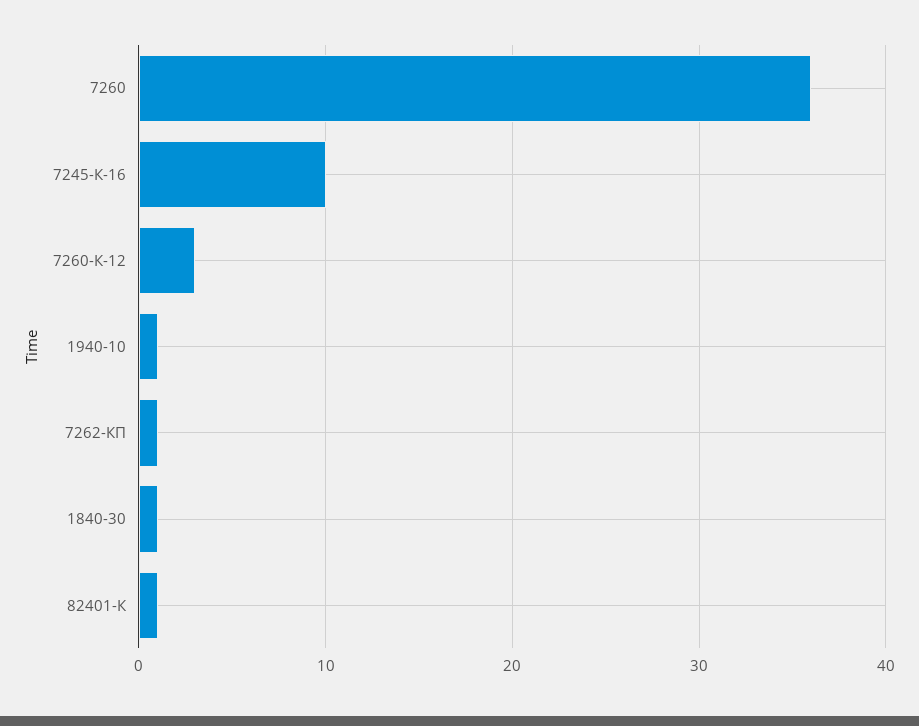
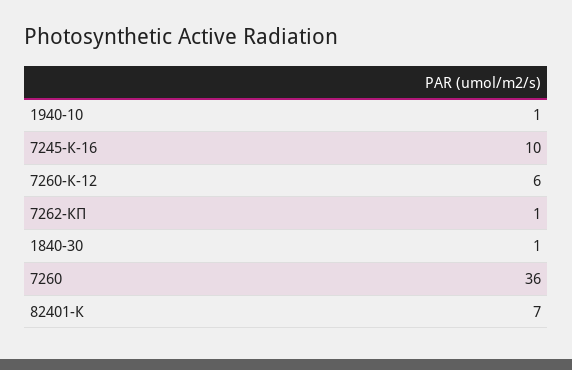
7260-К-12: 3 -> 6
82401-К: 1 -> 7

